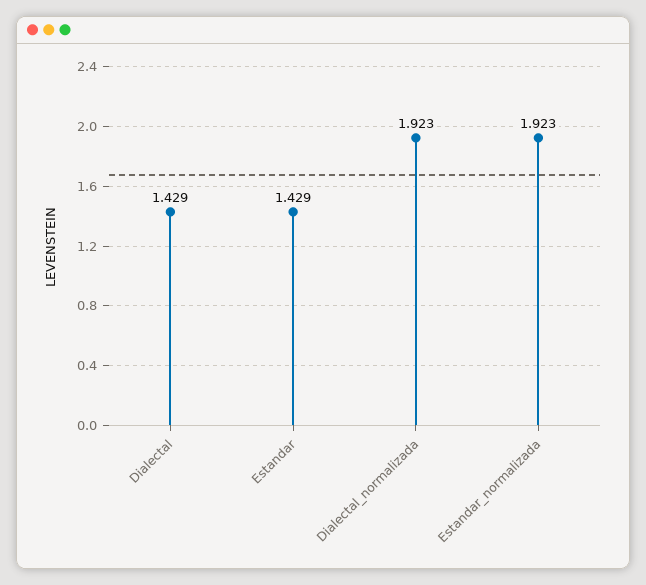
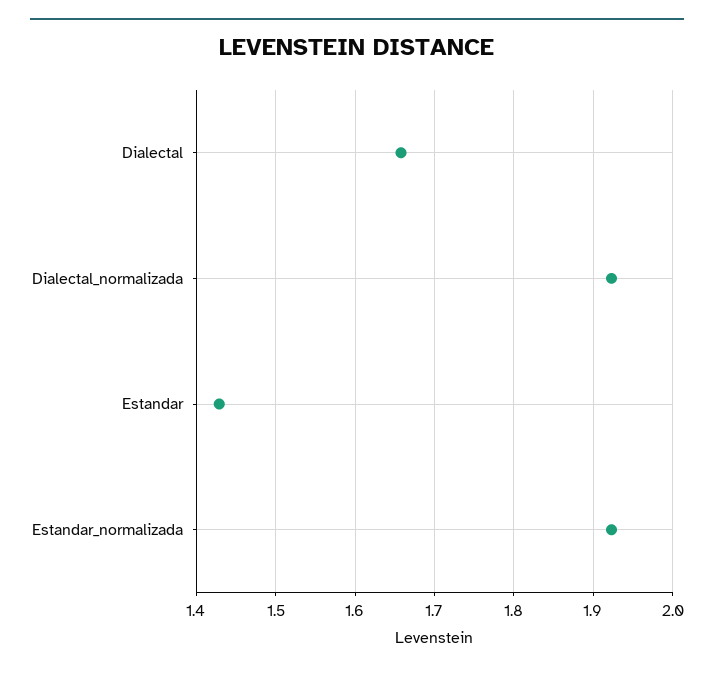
Dialectal: 1.429 -> 1.66

